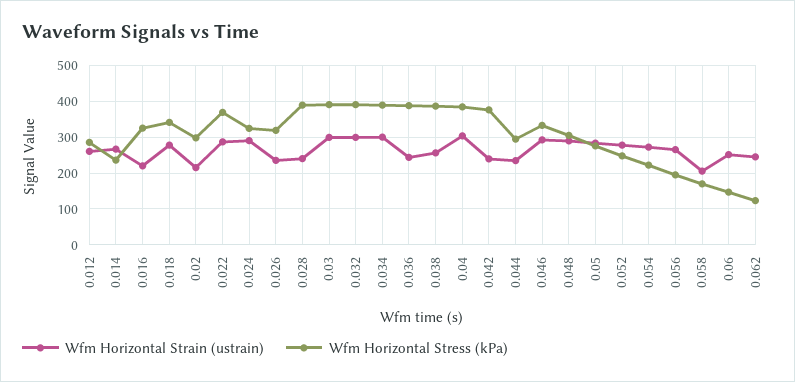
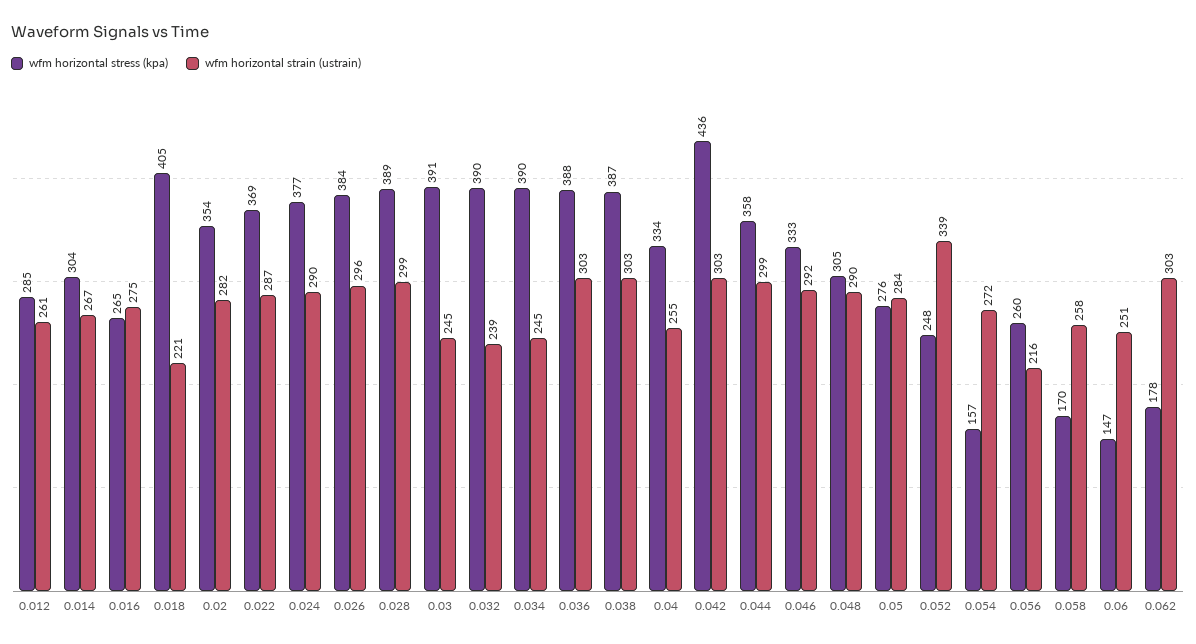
Wfm Horizontal Stress (kPa), 0.014: 240 -> 304
Wfm Horizontal Strain (ustrain), 0.016: 220 -> 275
Wfm Horizontal Stress (kPa), 0.016: 320 -> 265
Wfm Horizontal Strain (ustrain), 0.018: 280 -> 221
Wfm Horizontal Stress (kPa), 0.018: 340 -> 405
Wfm Horizontal Strain (ustrain), 0.02: 220 -> 282
Wfm Horizontal Stress (kPa), 0.02: 300 -> 354
Wfm Horizontal Stress (kPa), 0.024: 320 -> 377
Wfm Horizontal Strain (ustrain), 0.026: 240 -> 296
Wfm Horizontal Stress (kPa), 0.026: 320 -> 384
Wfm Horizontal Strain (ustrain), 0.028: 240 -> 299
Wfm Horizontal Strain (ustrain), 0.03: 300 -> 245
Wfm Horizontal Strain (ustrain), 0.032: 300 -> 239
Wfm Horizontal Strain (ustrain), 0.034: 300 -> 245
Wfm Horizontal Strain (ustrain), 0.036: 240 -> 303
Wfm Horizontal Strain (ustrain), 0.038: 260 -> 303
Wfm Horizontal Strain (ustrain), 0.04: 300 -> 255
Wfm Horizontal Stress (kPa), 0.04: 380 -> 334
Wfm Horizontal Strain (ustrain), 0.042: 240 -> 303
Wfm Horizontal Stress (kPa), 0.042: 380 -> 436
Wfm Horizontal Strain (ustrain), 0.044: 240 -> 299
Wfm Horizontal Stress (kPa), 0.044: 300 -> 358
Wfm Horizontal Strain (ustrain), 0.052: 280 -> 339
Wfm Horizontal Stress (kPa), 0.054: 220 -> 157
Wfm Horizontal Strain (ustrain), 0.056: 260 -> 216
Wfm Horizontal Stress (kPa), 0.056: 200 -> 260
Wfm Horizontal Strain (ustrain), 0.058: 200 -> 258
Wfm Horizontal Strain (ustrain), 0.062: 240 -> 303
Wfm Horizontal Stress (kPa), 0.062: 120 -> 178

